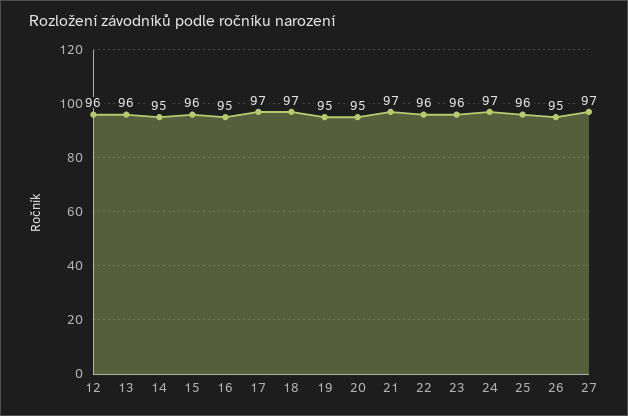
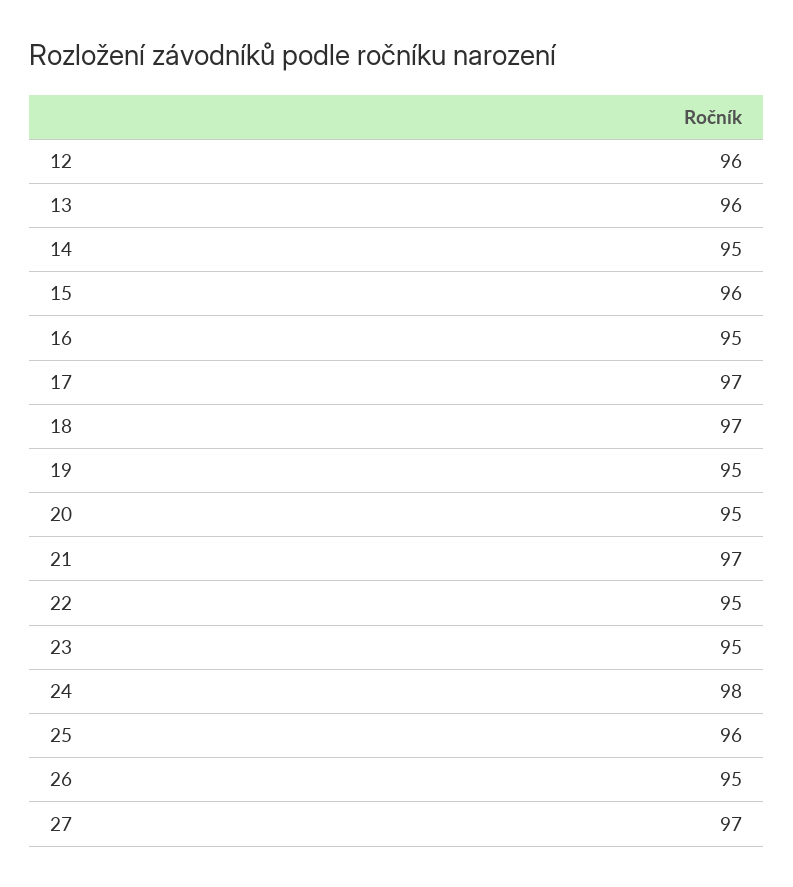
22: 96 -> 95
23: 96 -> 95
24: 97 -> 98

